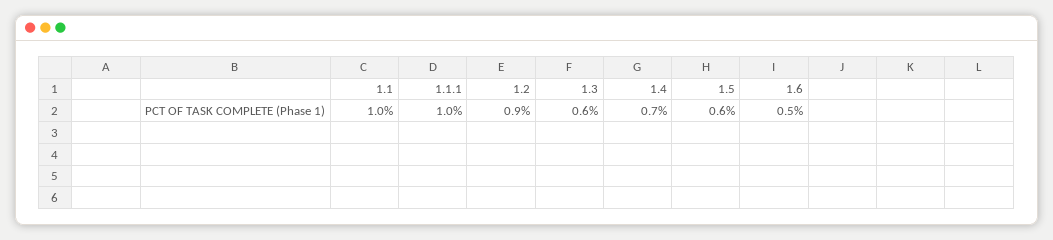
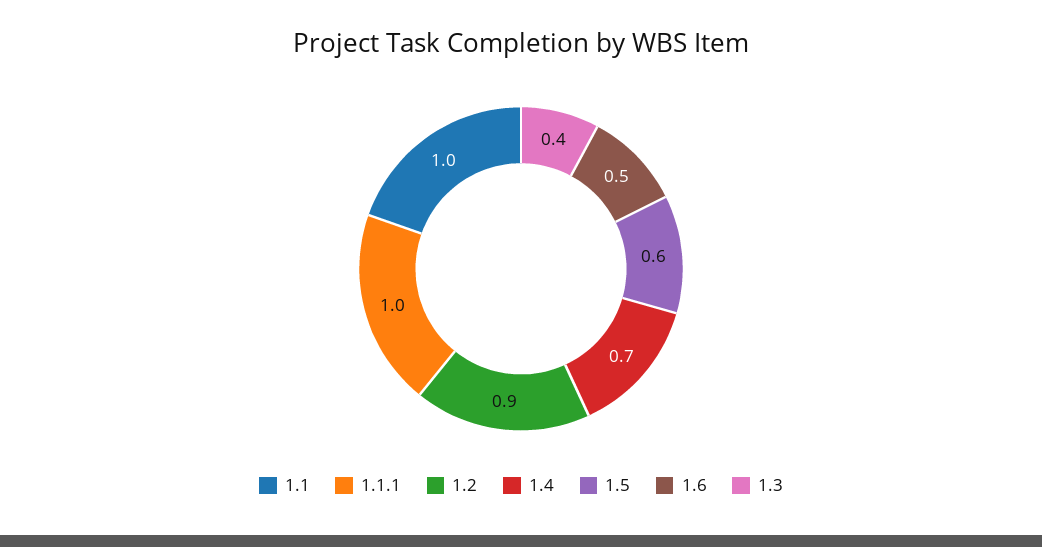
1.3: 0.6 -> 0.4

